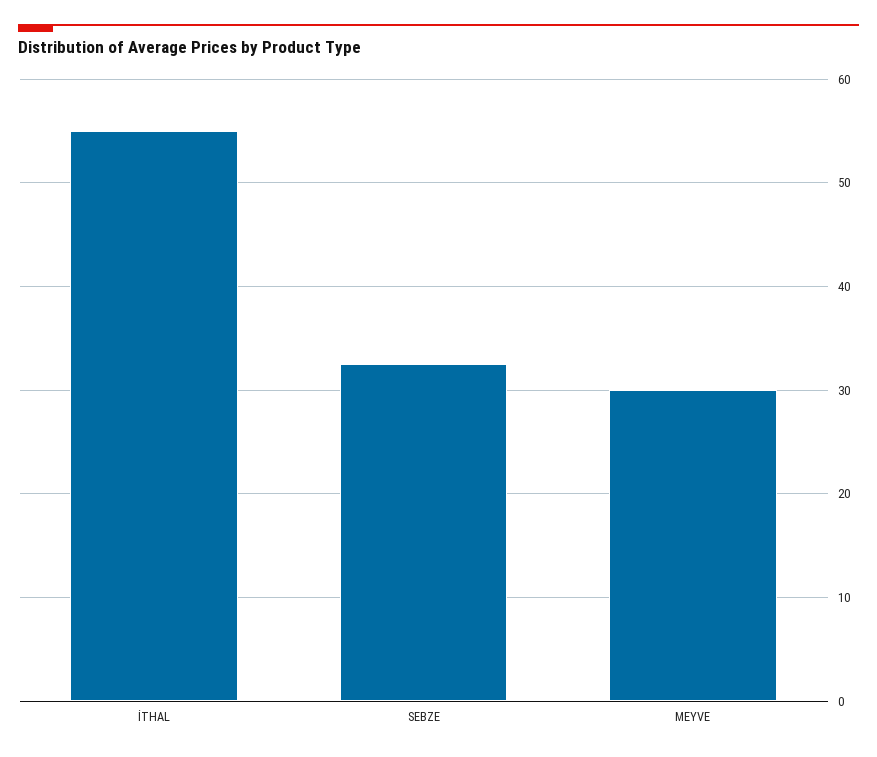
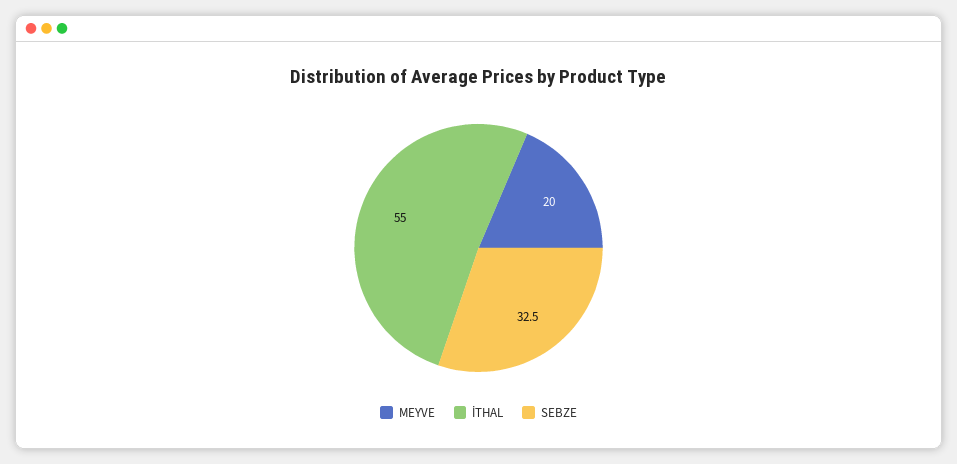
MEYVE: 30 -> 20

